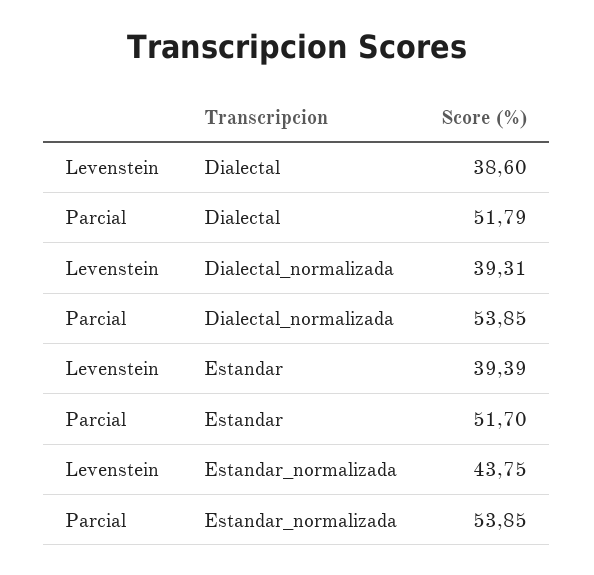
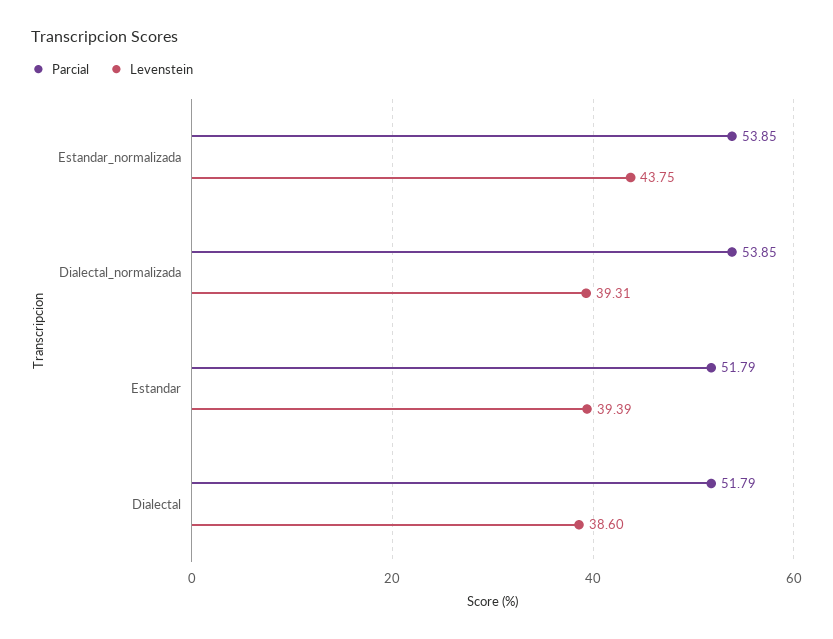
Parcial, Estandar: 51.7 -> 51.79

